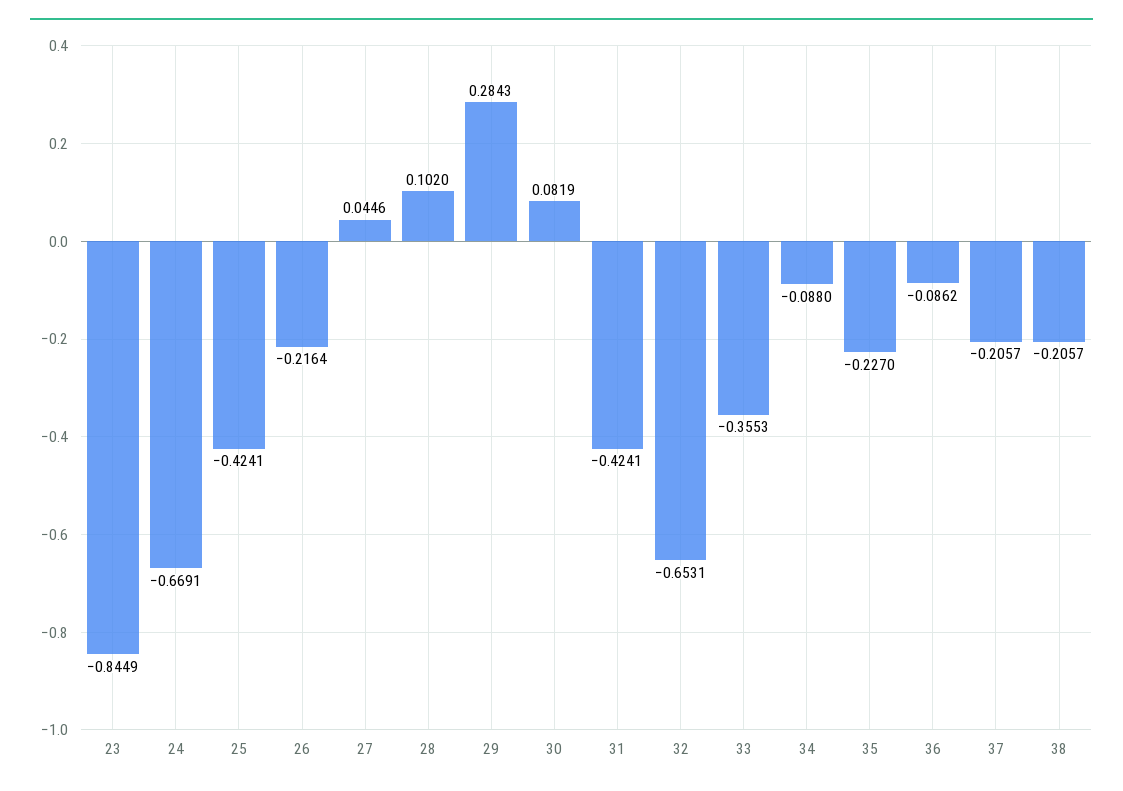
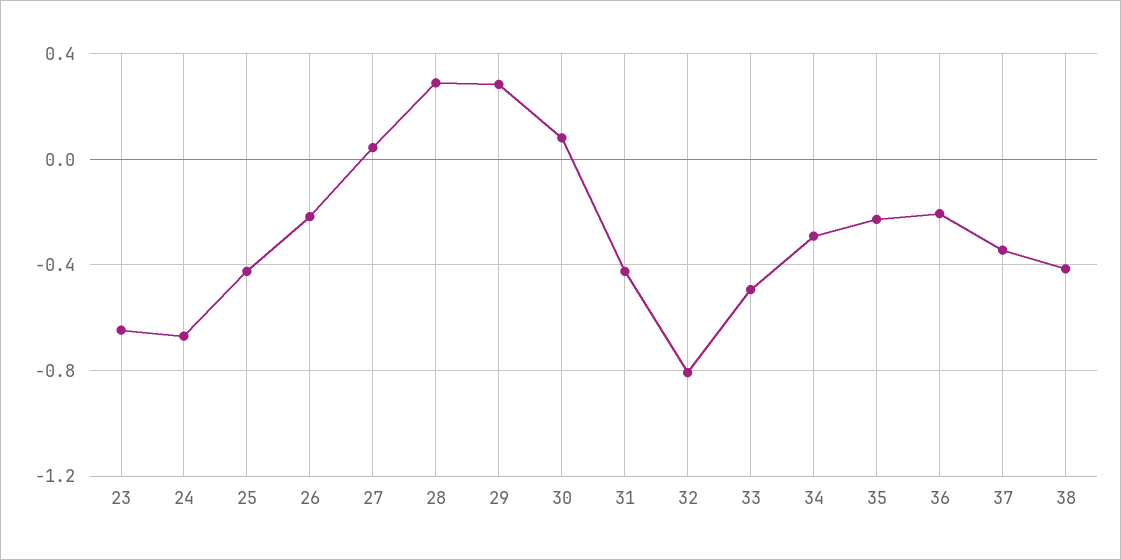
23: -0.8449 -> -0.65
28: 0.102 -> 0.3
32: -0.6531 -> -0.8
33: -0.3553 -> -0.5
34: -0.088 -> -0.3
36: -0.0862 -> -0.2
37: -0.2057 -> -0.35
38: -0.2057 -> -0.4

